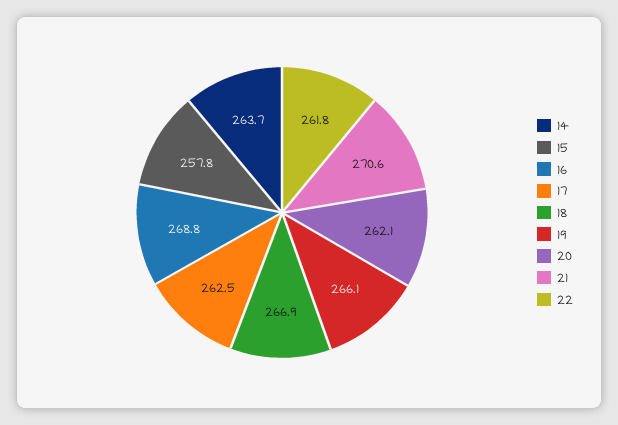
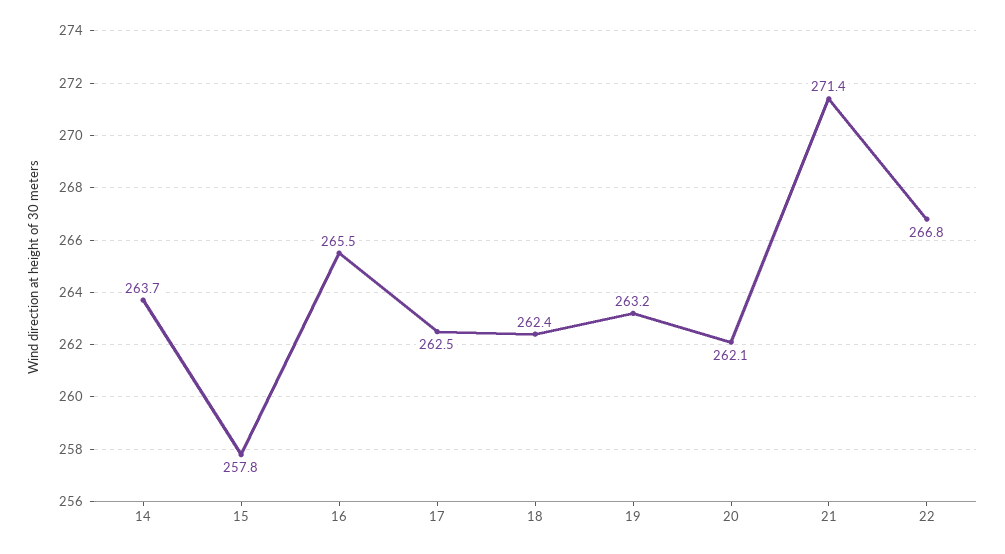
16: 268.8 -> 265.5
18: 266.9 -> 262.4
19: 266.1 -> 263.2
21: 270.6 -> 271.4
22: 261.8 -> 266.8

